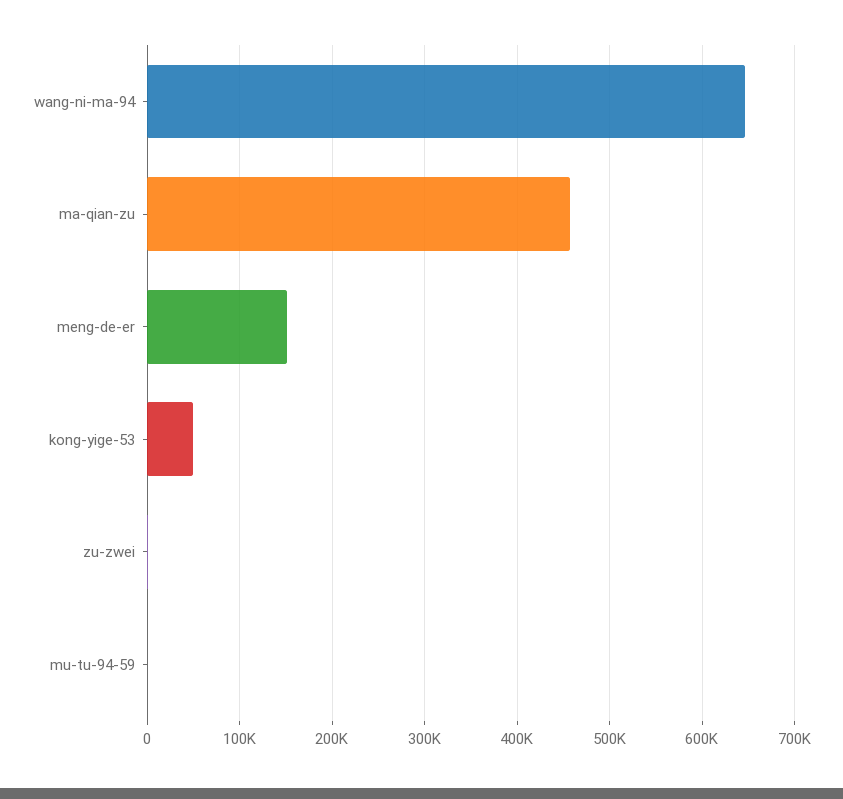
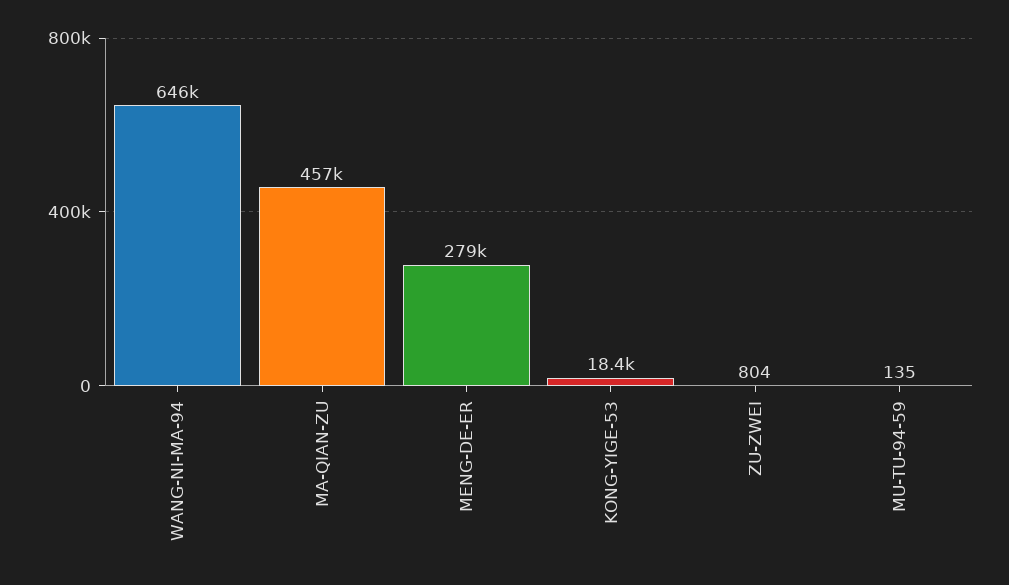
meng-de-er: 150000 -> 279000
kong-yige-53: 50000 -> 18400

